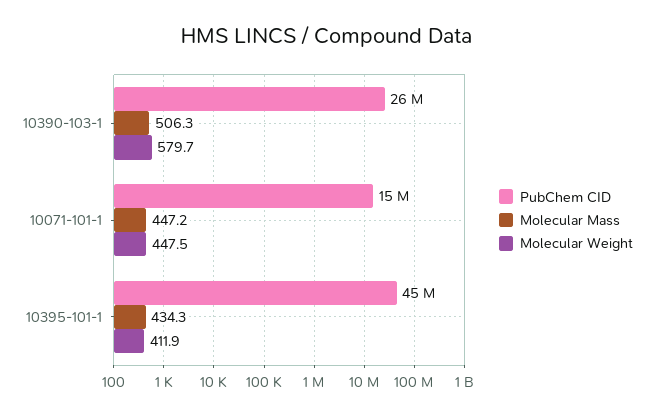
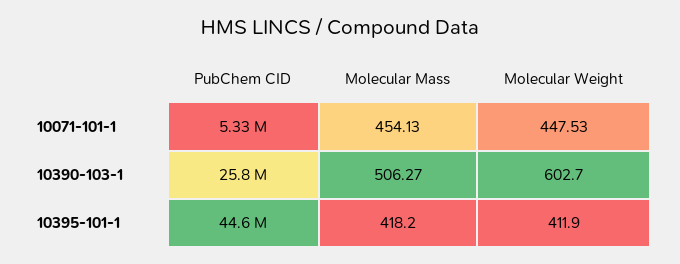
Molecular Weight, 10390-103-1: 579.7 -> 602.7
PubChem CID, 10071-101-1: 15000000 -> 5330000
Molecular Mass, 10071-101-1: 447.2 -> 454.13
Molecular Mass, 10395-101-1: 434.3 -> 418.2

